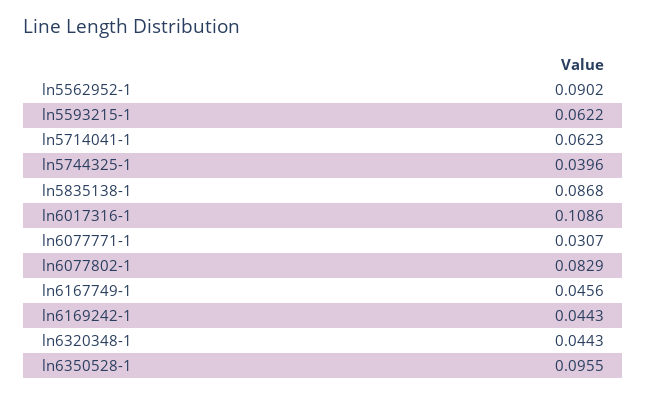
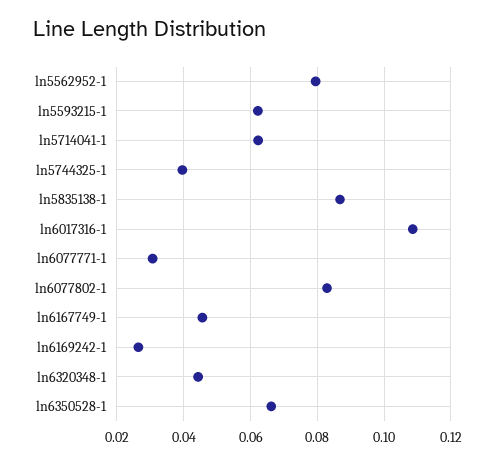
ln5562952-1: 0.0902 -> 0.08
ln6169242-1: 0.0443 -> 0.026
ln6350528-1: 0.0955 -> 0.066

